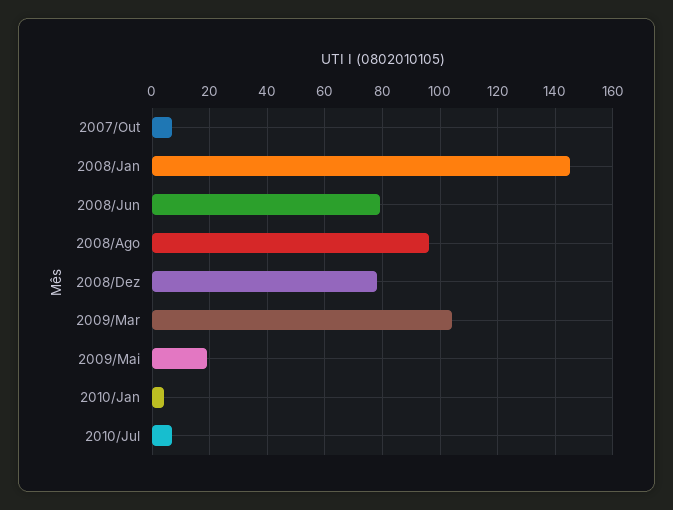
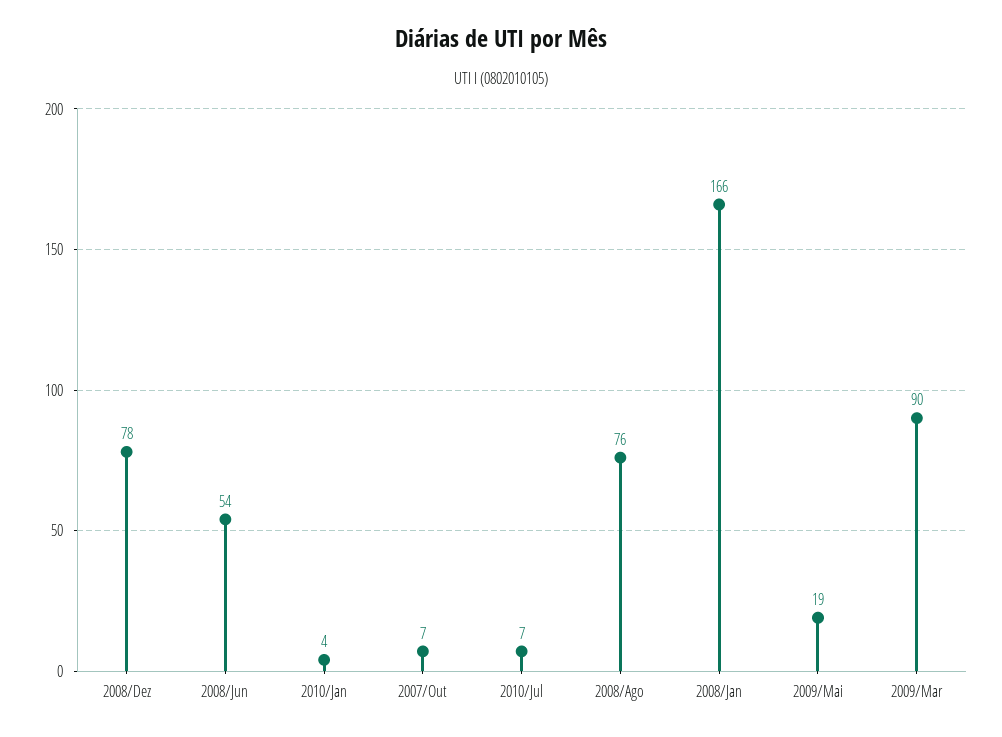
2008/Jan: 145 -> 166
2008/Jun: 80 -> 54
2008/Ago: 95 -> 76
2009/Mar: 105 -> 90

